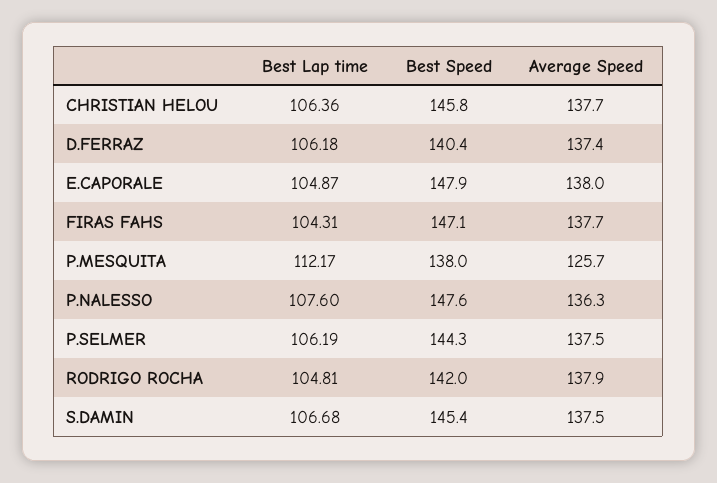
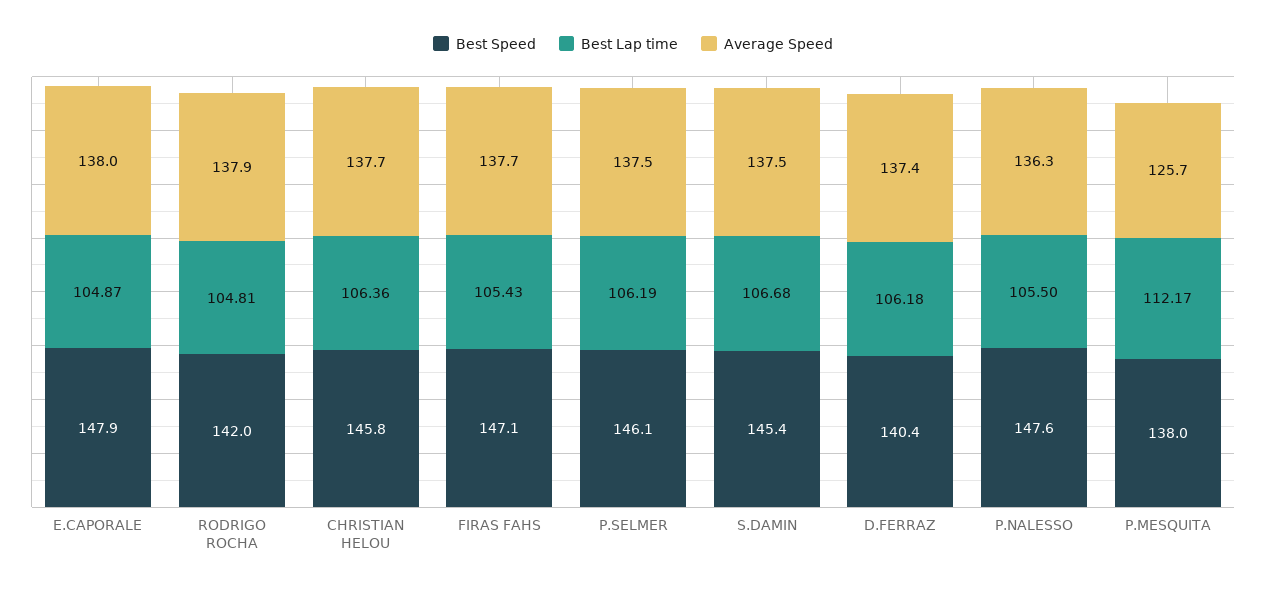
Best Lap time, FIRAS FAHS: 104.31 -> 105.43
Best Lap time, P.NALESSO: 107.6 -> 105.5
Best Speed, P.SELMER: 144.3 -> 146.1

